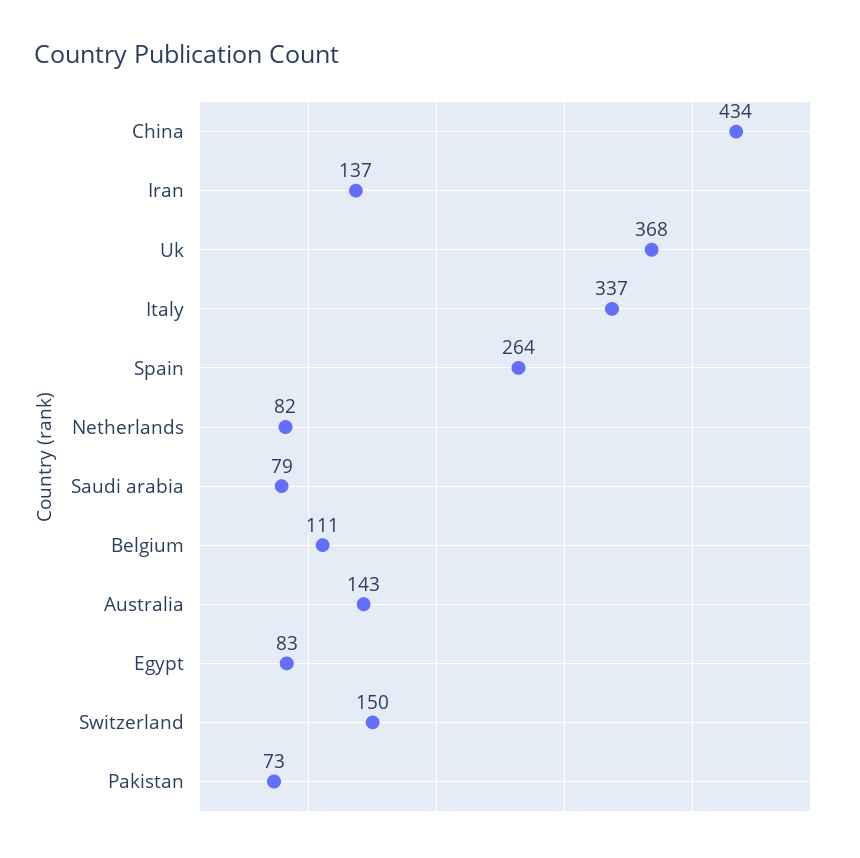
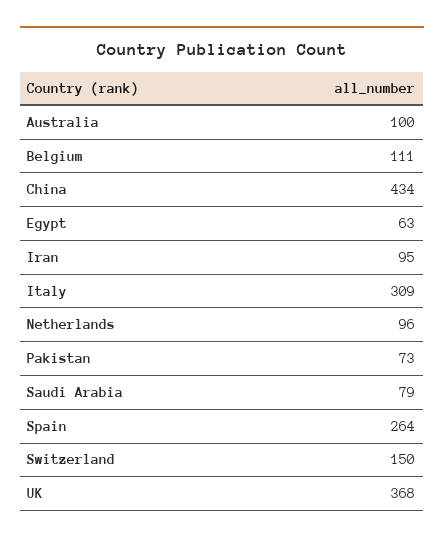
Iran: 137 -> 95
Italy: 337 -> 309
Netherlands: 82 -> 96
Australia: 143 -> 100
Egypt: 83 -> 63

